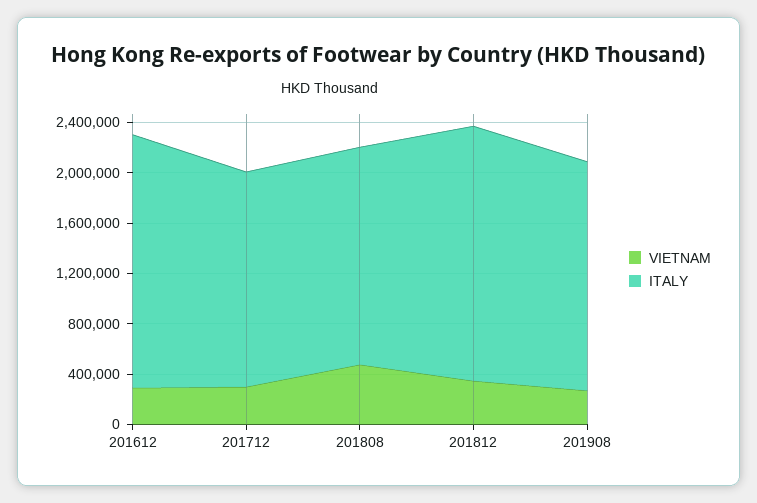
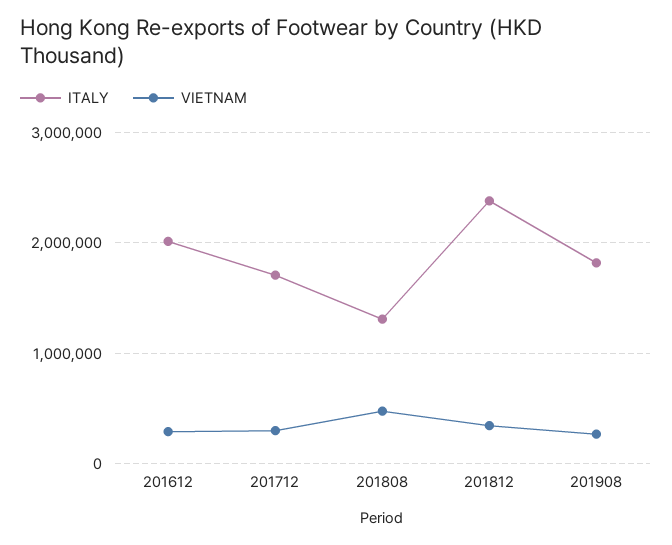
ITALY, 201808: 1700000 -> 1300000
ITALY, 201812: 2000000 -> 2400000

